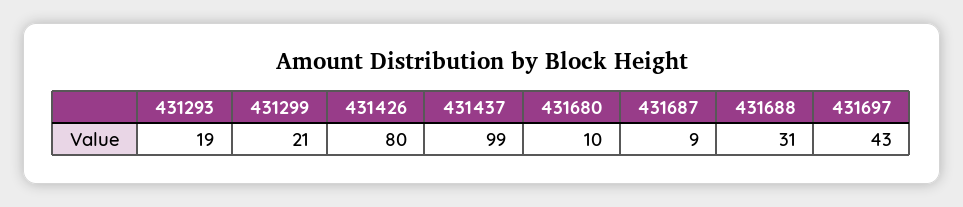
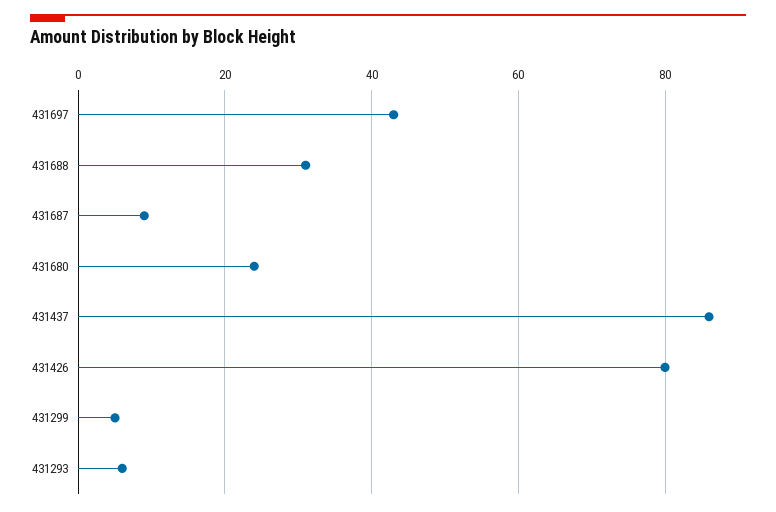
431293: 19 -> 5
431299: 21 -> 5
431437: 99 -> 85
431680: 10 -> 25

